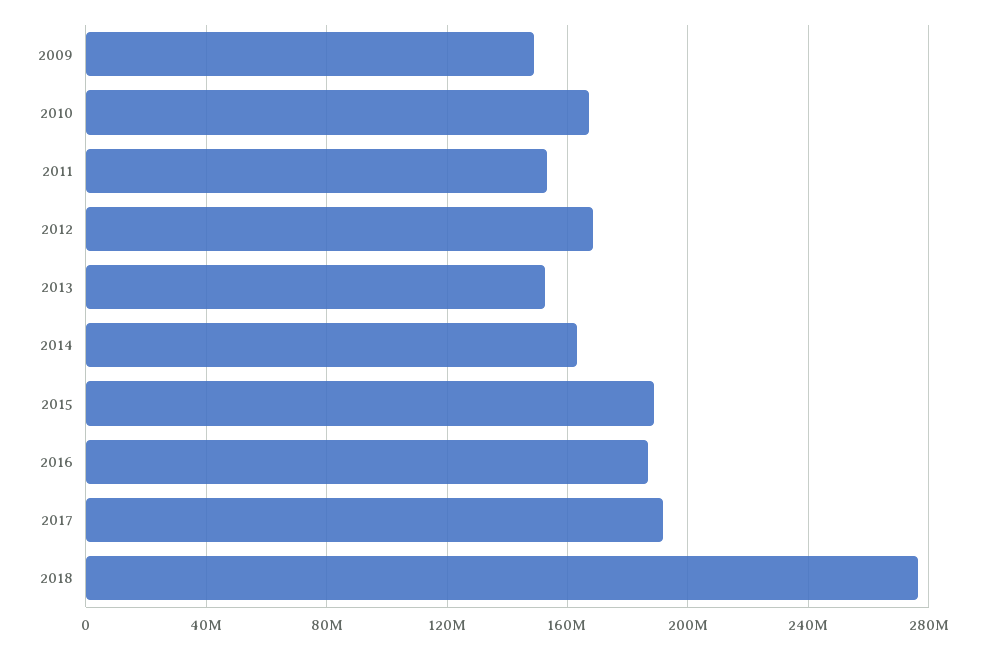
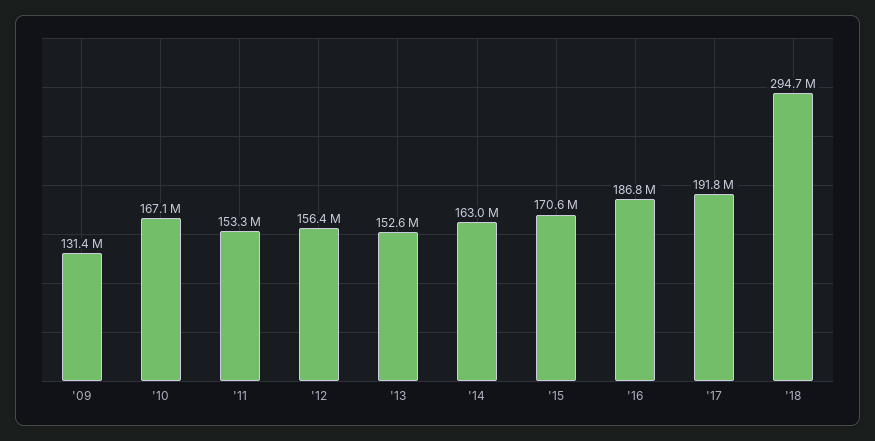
2009: 150000000 -> 131400000
2012: 170000000 -> 156400000
2015: 190000000 -> 170600000
2018: 275000000 -> 294700000

